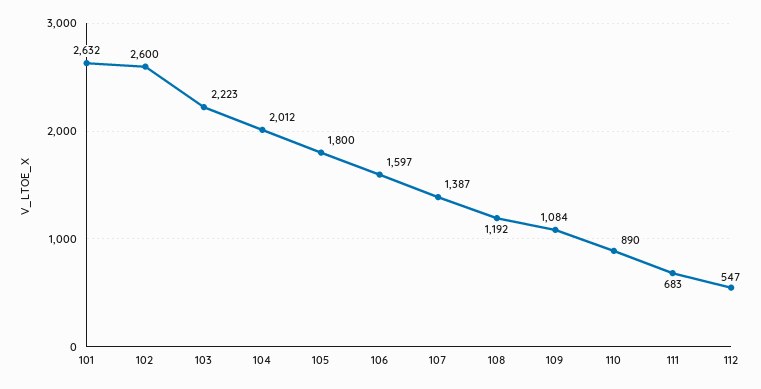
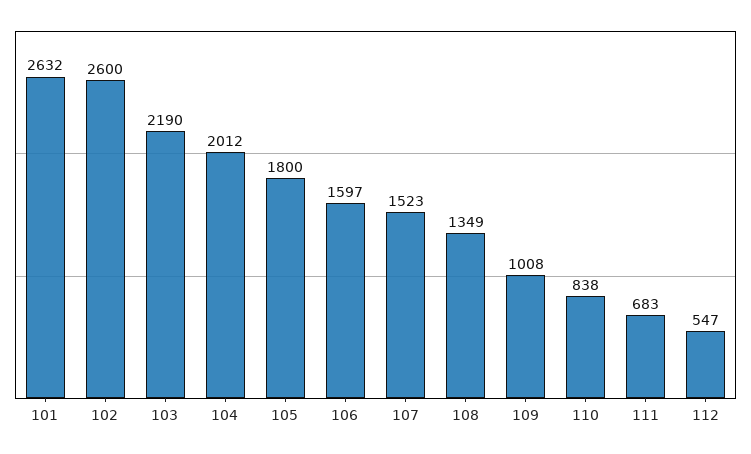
103: 2223 -> 2190
107: 1387 -> 1523
108: 1192 -> 1349
109: 1084 -> 1008
110: 890 -> 838

